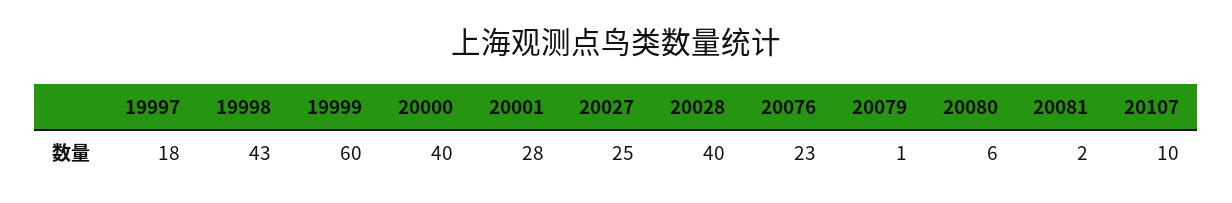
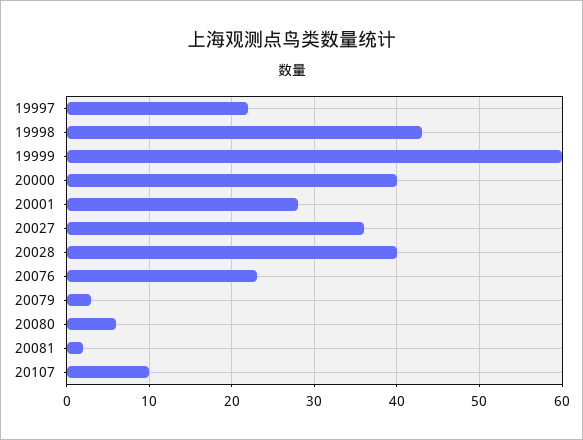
19997: 18 -> 22
20027: 25 -> 36
20079: 1 -> 3

